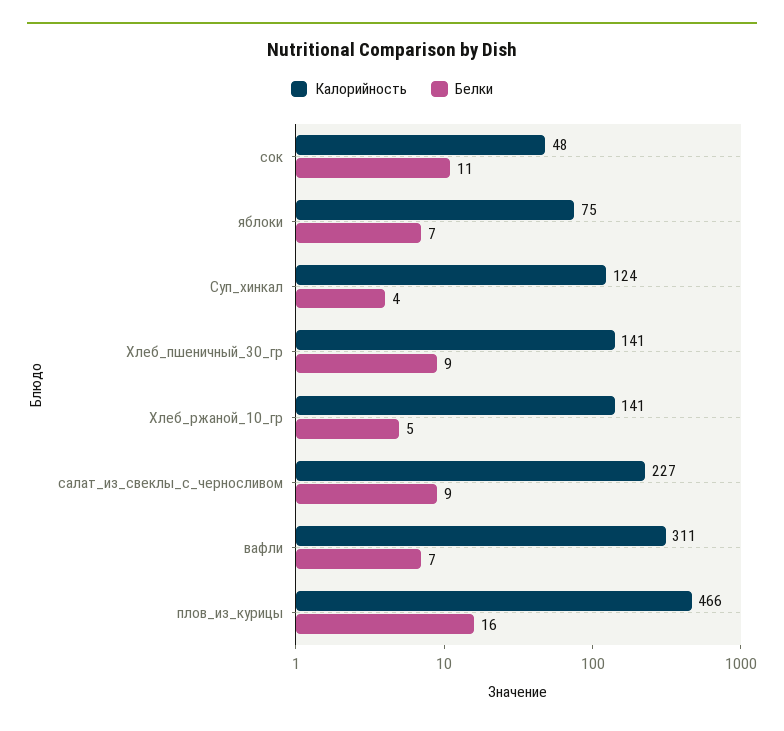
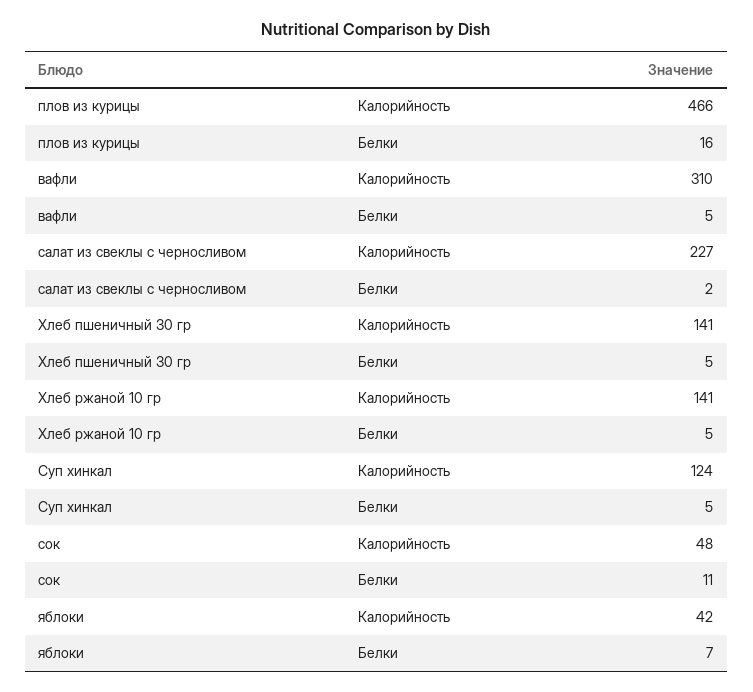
Калорийность, яблоки: 75 -> 42
Белки, Суп_хинкал: 4 -> 5
Белки, Хлеб_пшеничный_30_гр: 9 -> 5
Белки, салат_из_свеклы_с_черносливом: 9 -> 2
Калорийность, вафли: 311 -> 310
Белки, вафли: 7 -> 5

